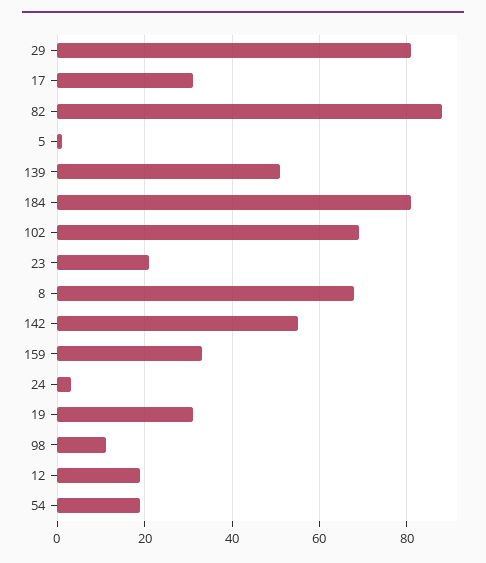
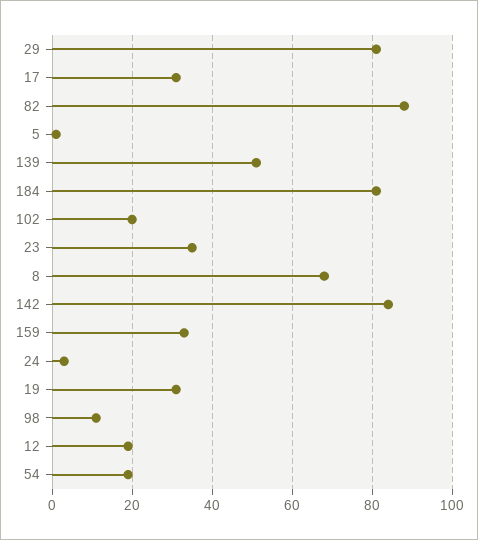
102: 70 -> 20
23: 20 -> 35
142: 55 -> 85

